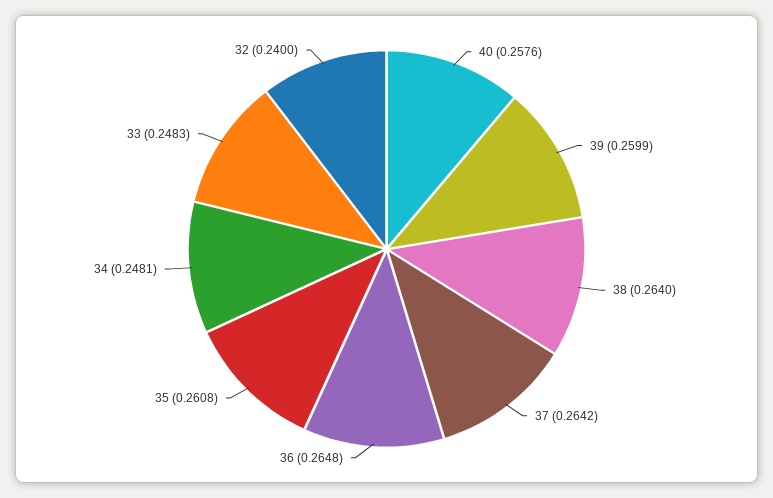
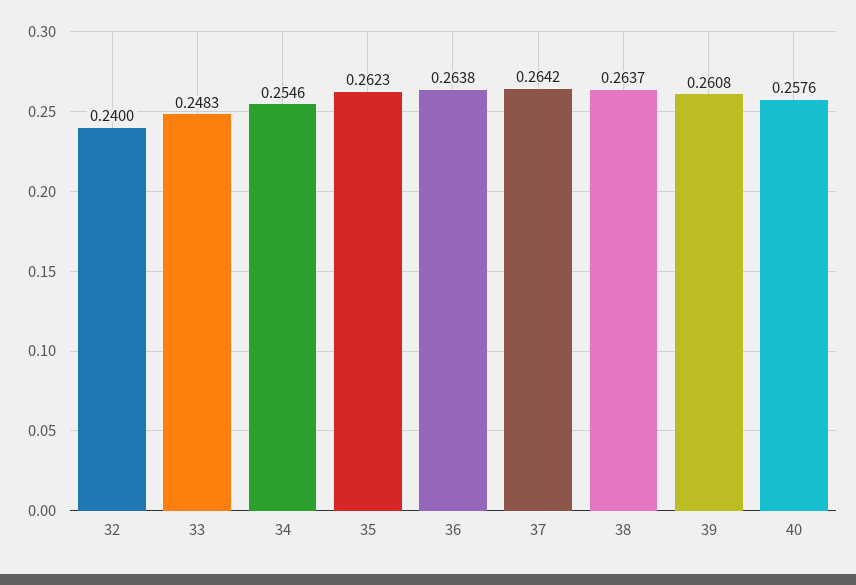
39: 0.2599 -> 0.2608
38: 0.264 -> 0.2637
36: 0.2648 -> 0.2638
35: 0.2608 -> 0.2623
34: 0.2481 -> 0.2546

